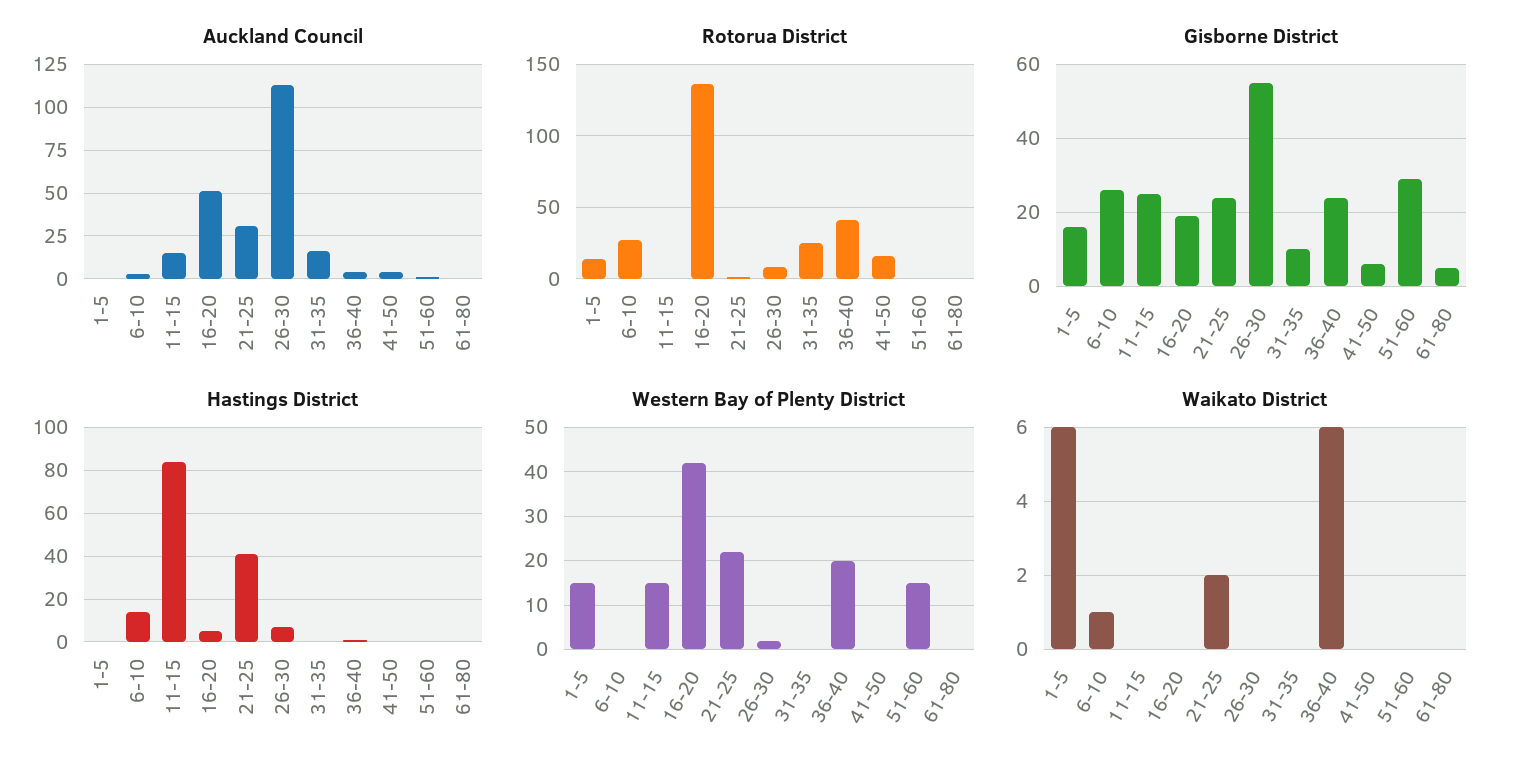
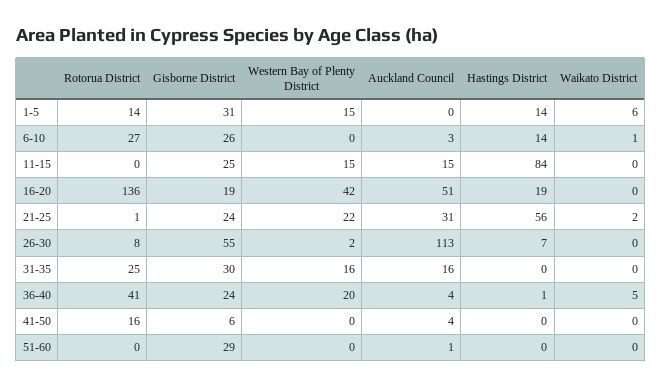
Auckland Council, 61-80: 0 -> none
Rotorua District, 61-80: 0 -> none
Gisborne District, 1-5: 15 -> 31
Gisborne District, 31-35: 10 -> 30
Gisborne District, 61-80: 5 -> none
Hastings District, 1-5: 0 -> 14
Hastings District, 16-20: 5 -> 19
Hastings District, 21-25: 40 -> 56
Hastings District, 61-80: 0 -> none
Western Bay of Plenty District, 31-35: 0 -> 16
Western Bay of Plenty District, 51-60: 15 -> 0
Western Bay of Plenty District, 61-80: 0 -> none
Waikato District, 36-40: 6 -> 5
Waikato District, 61-80: 0 -> none

